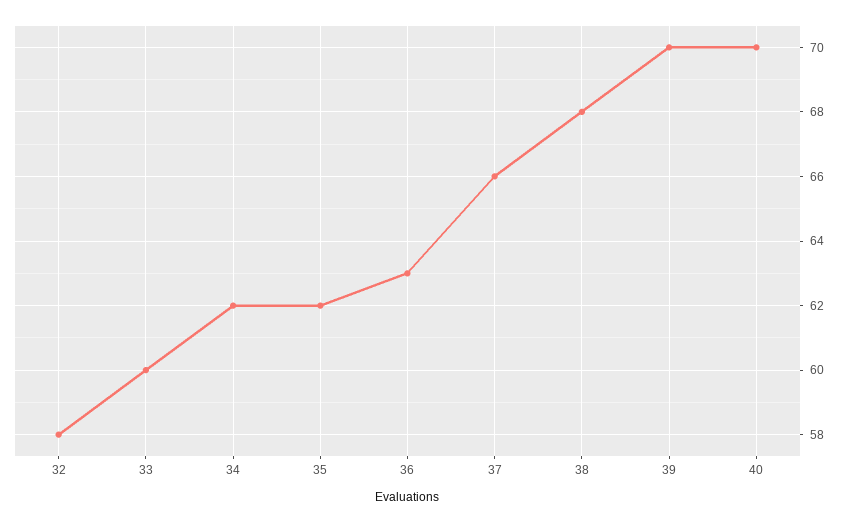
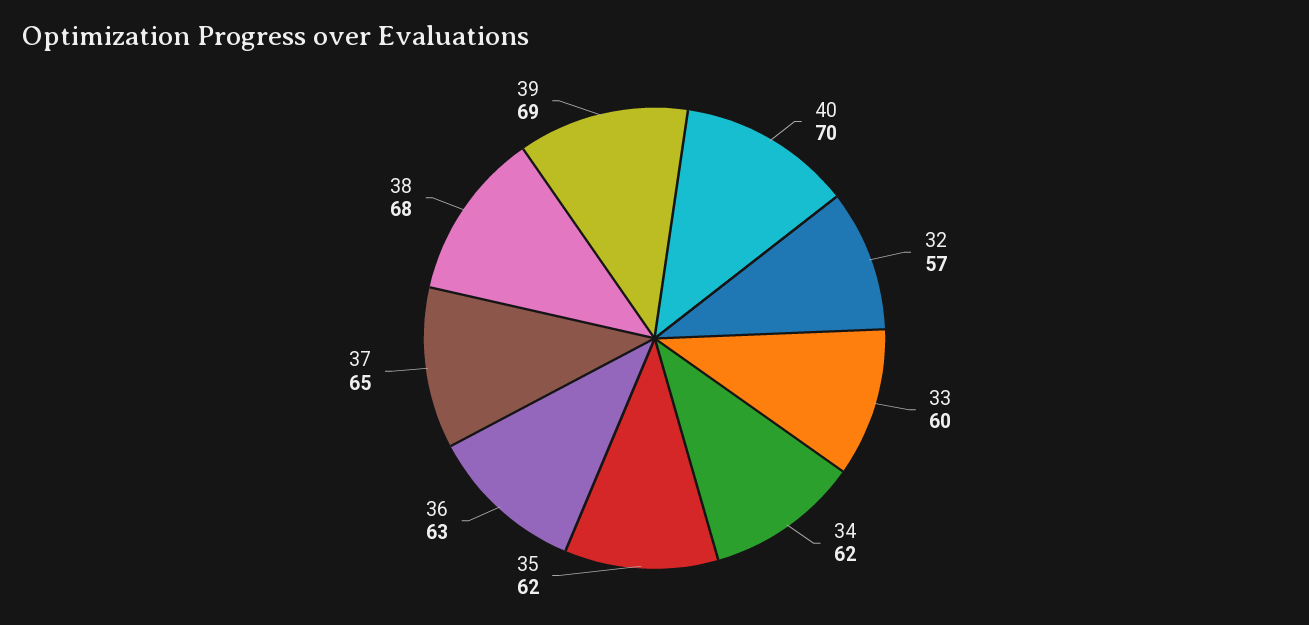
32: 58 -> 57
37: 66 -> 65
39: 70 -> 69

